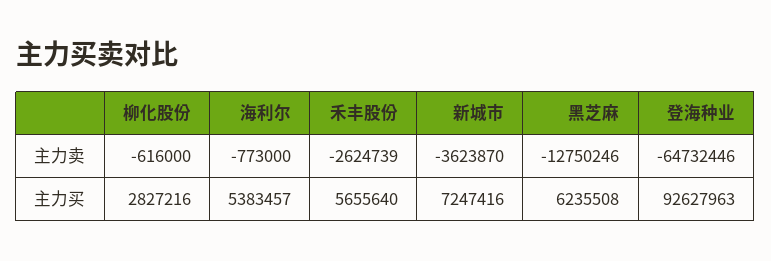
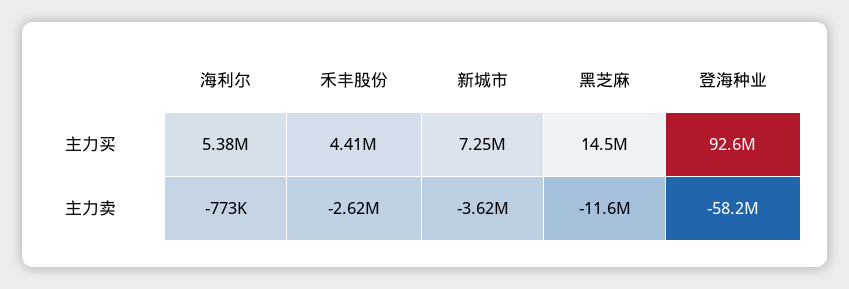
柳化股份, 主力卖: -616000 -> none
黑芝麻, 主力卖: -12750246 -> -11600000
登海种业, 主力卖: -64732446 -> -58200000
柳化股份, 主力买: 2827216 -> none
禾丰股份, 主力买: 5655640 -> 4410000
黑芝麻, 主力买: 6235508 -> 14500000

